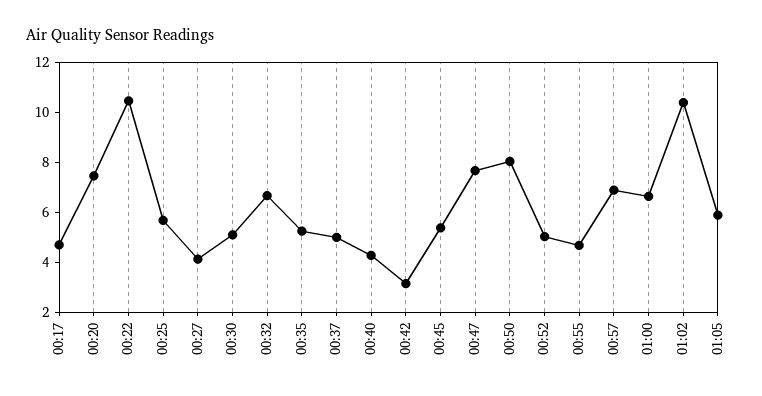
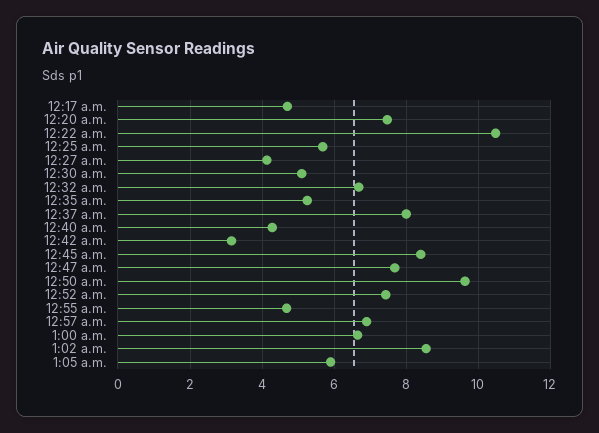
00:37: 5 -> 8
00:45: 5.5 -> 8.4
00:50: 8 -> 9.6
00:52: 5 -> 7.4
01:02: 10.5 -> 8.6

